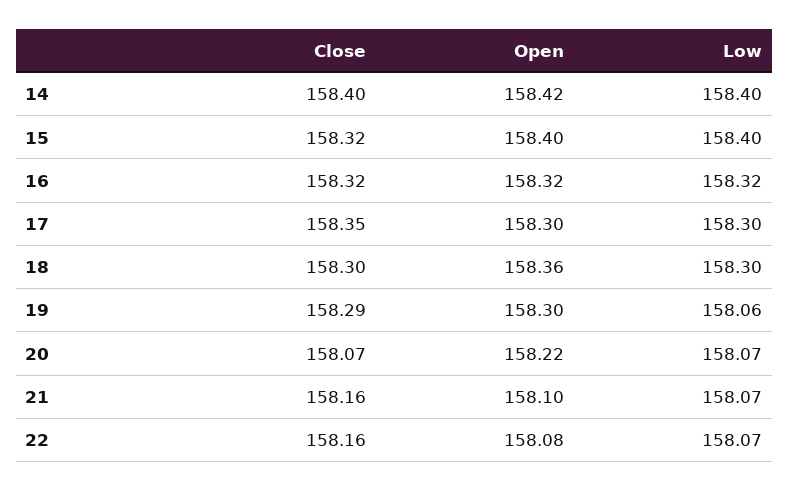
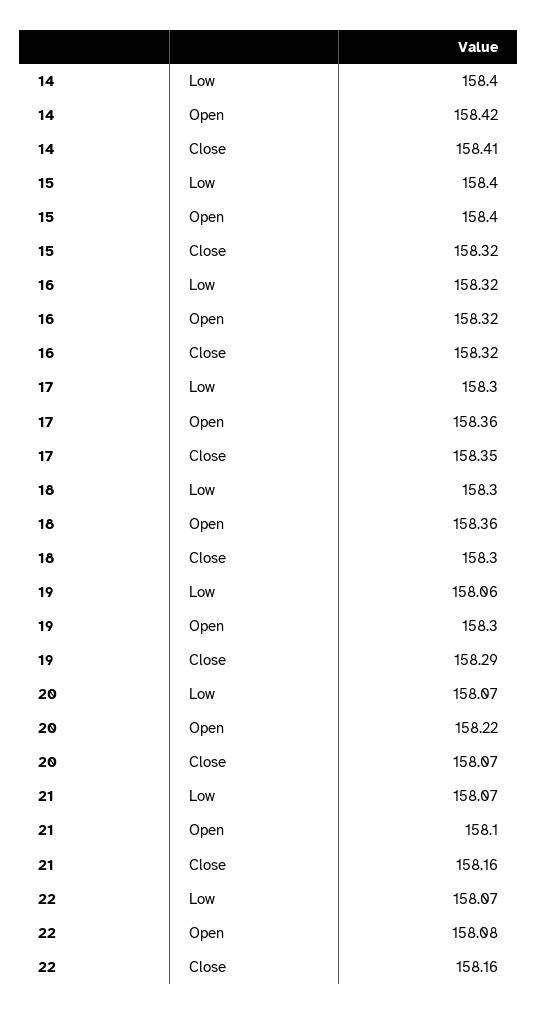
Close, 14: 158.4 -> 158.41
Open, 17: 158.3 -> 158.36

